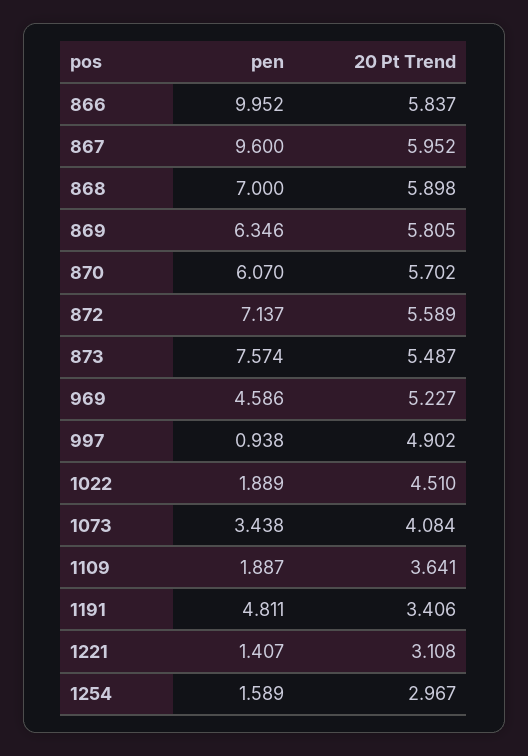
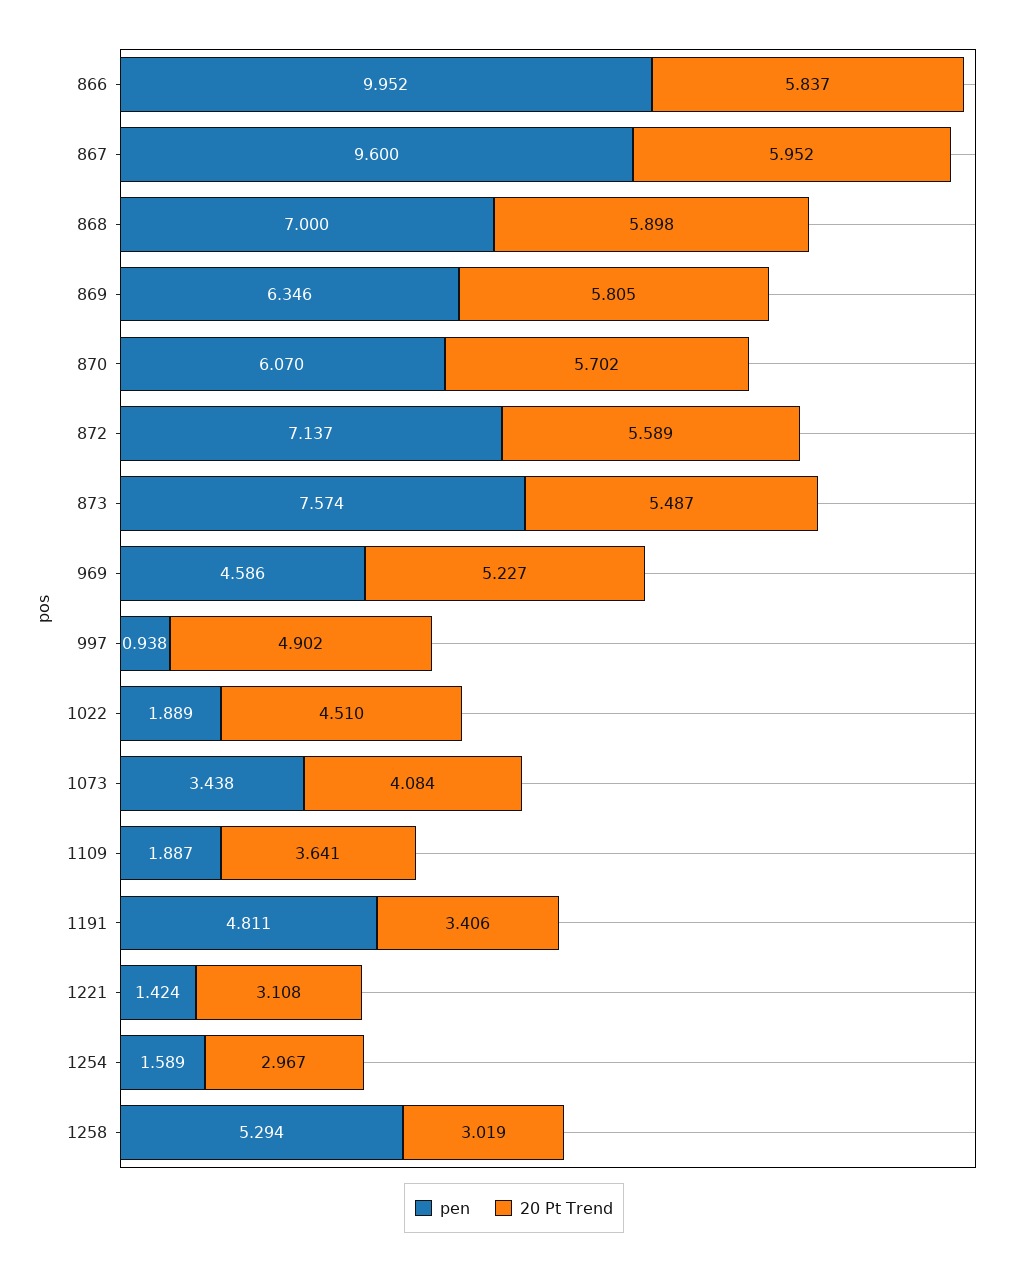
pen, 1221: 1.407 -> 1.424
pen, 1258: none -> 5.294
20 Pt Trend, 1258: none -> 3.019

